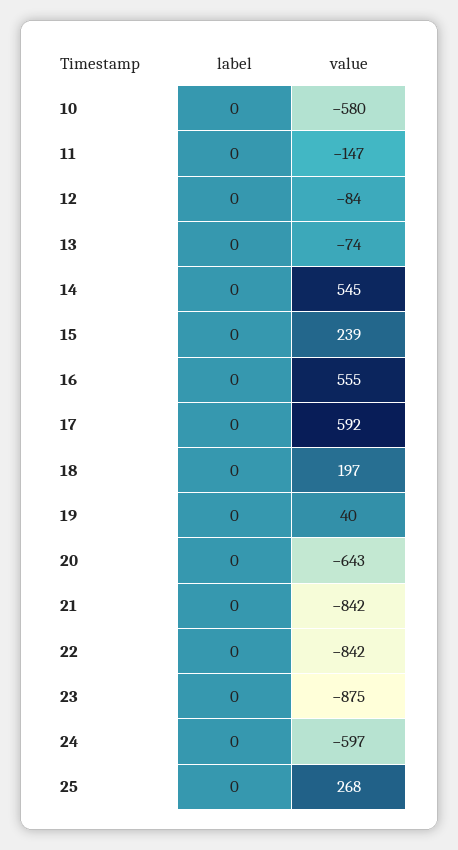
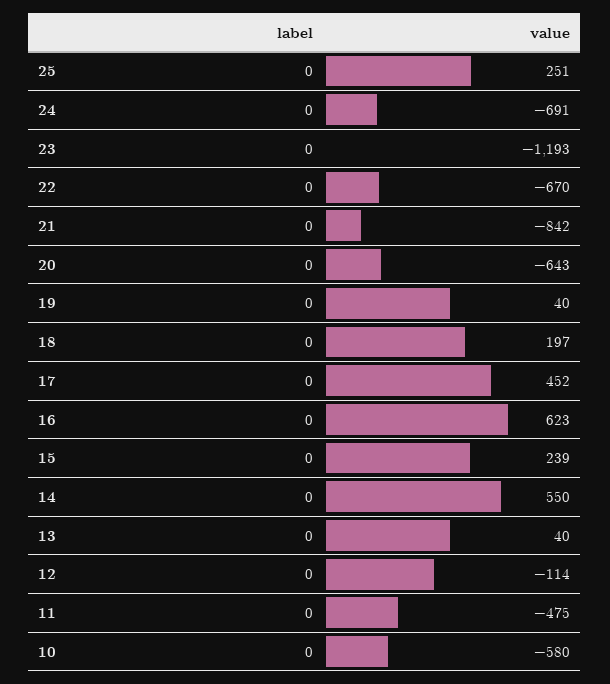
value, 11: -147 -> -475
value, 12: -84 -> -114
value, 13: -74 -> 40
value, 14: 545 -> 550
value, 16: 555 -> 623
value, 17: 592 -> 452
value, 22: -842 -> -670
value, 23: -875 -> -1193
value, 24: -597 -> -691
value, 25: 268 -> 251

